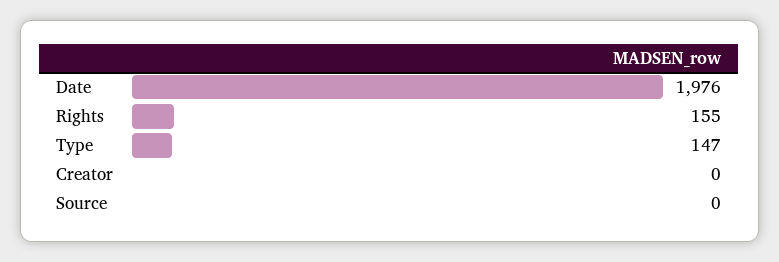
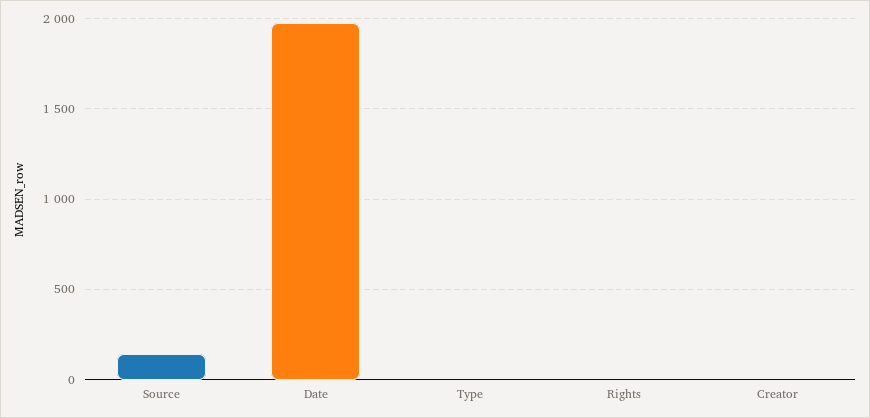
Rights: 155 -> 0
Type: 147 -> 0
Source: 0 -> 150

